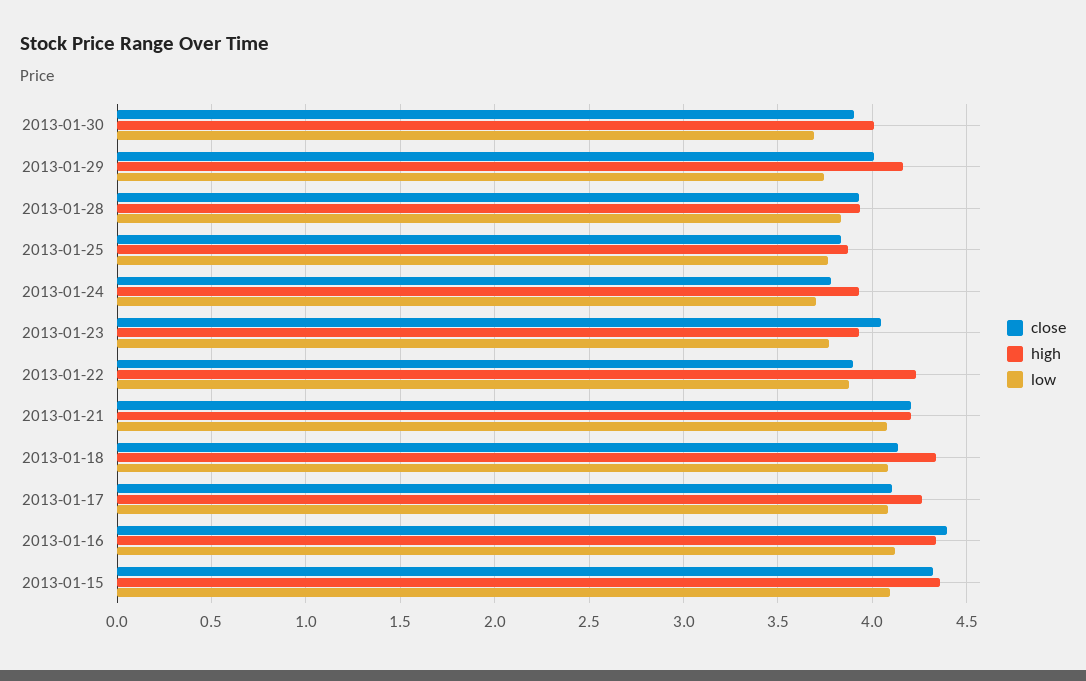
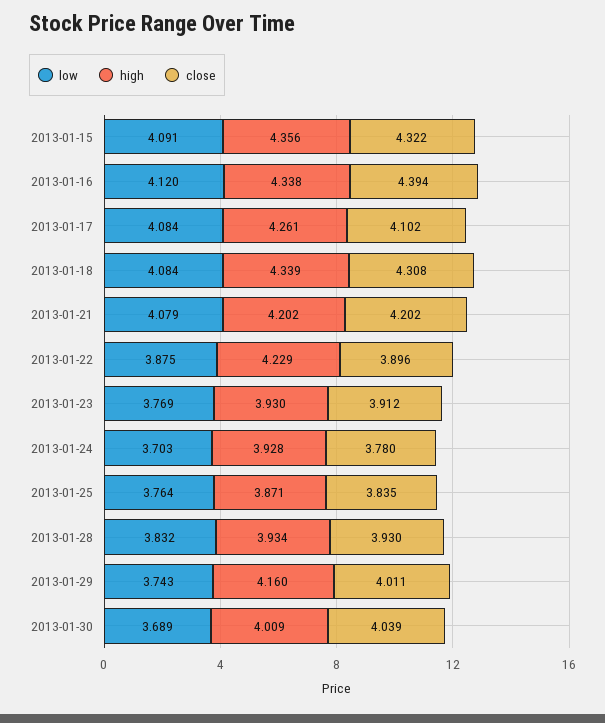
close, 2013-01-30: 3.9 -> 4.039
close, 2013-01-23: 4.05 -> 3.912
close, 2013-01-18: 4.15 -> 4.308

